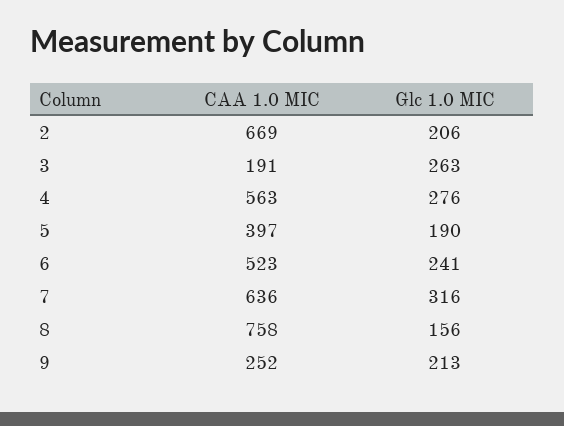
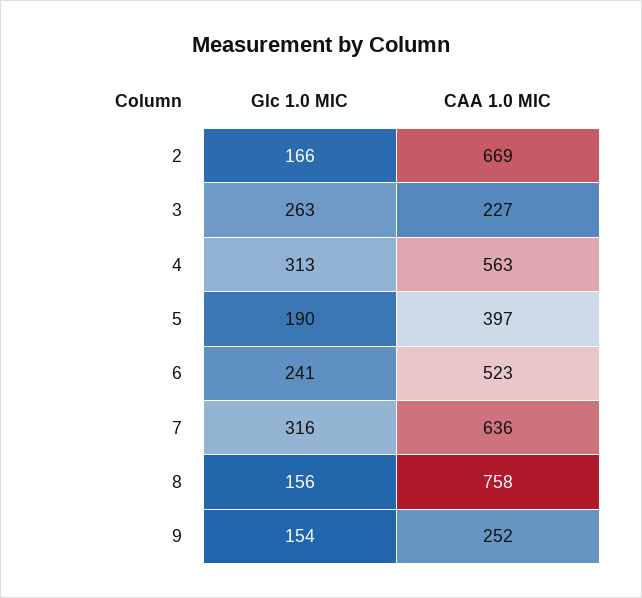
Glc 1.0 MIC, 2: 206 -> 166
CAA 1.0 MIC, 3: 191 -> 227
Glc 1.0 MIC, 4: 276 -> 313
Glc 1.0 MIC, 9: 213 -> 154

